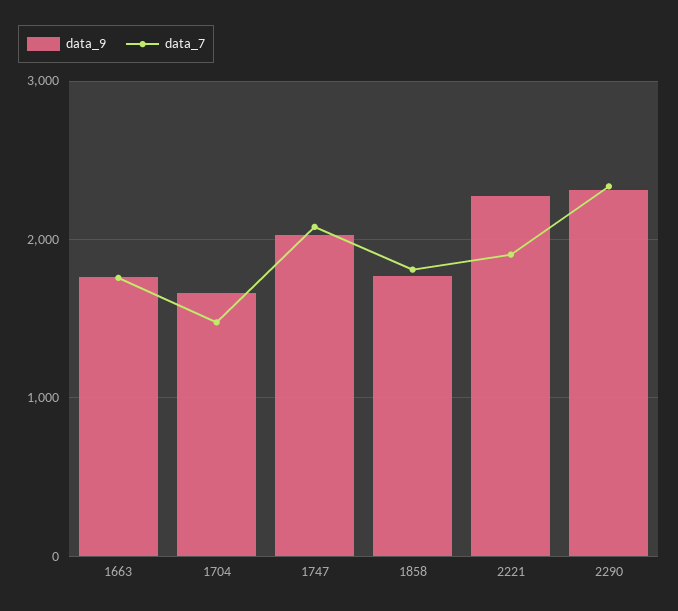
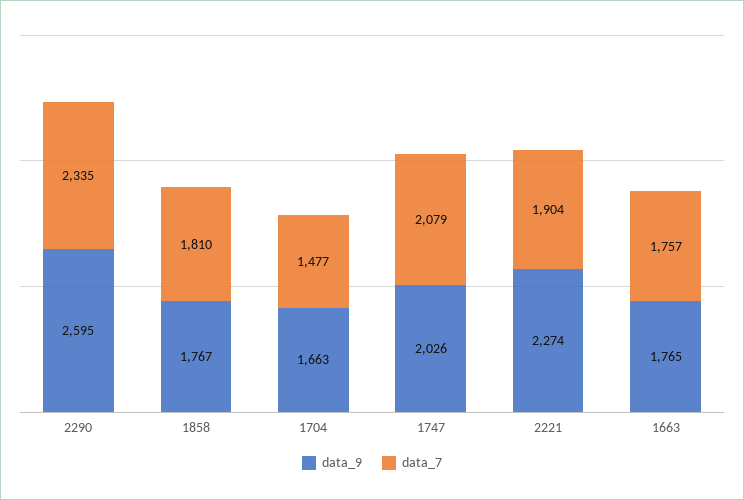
data_9, 2290: 2300 -> 2595

